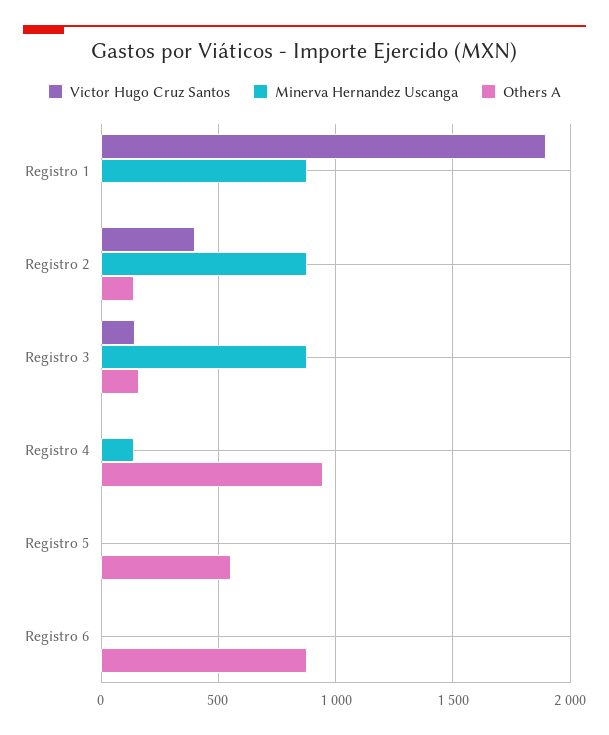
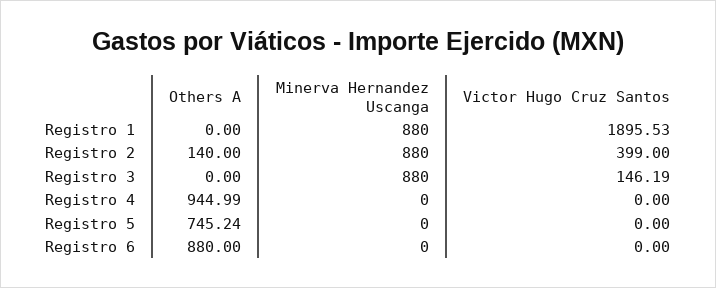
Others A, Registro 3: 150 -> 0
Minerva Hernandez Uscanga, Registro 4: 150 -> 0
Others A, Registro 5: 550 -> 745.24

